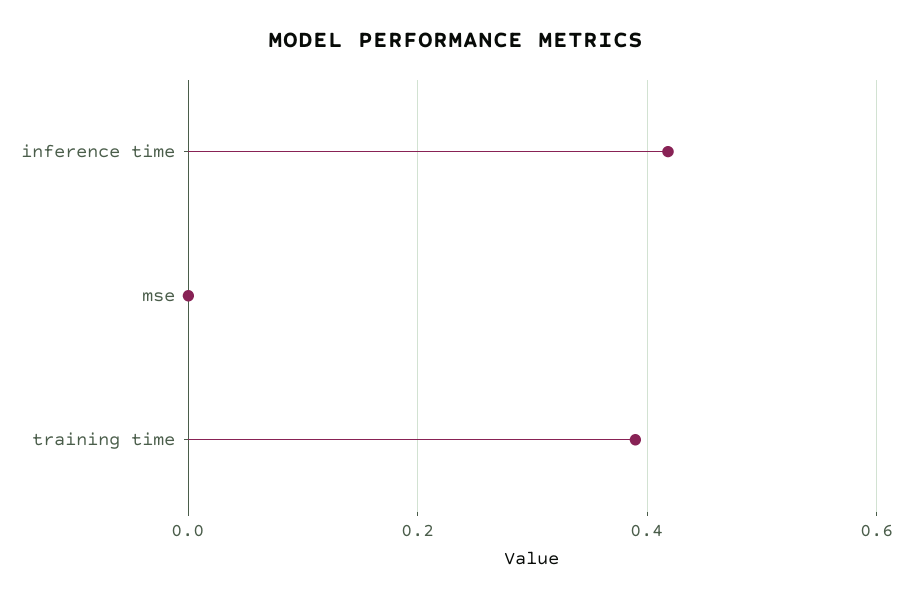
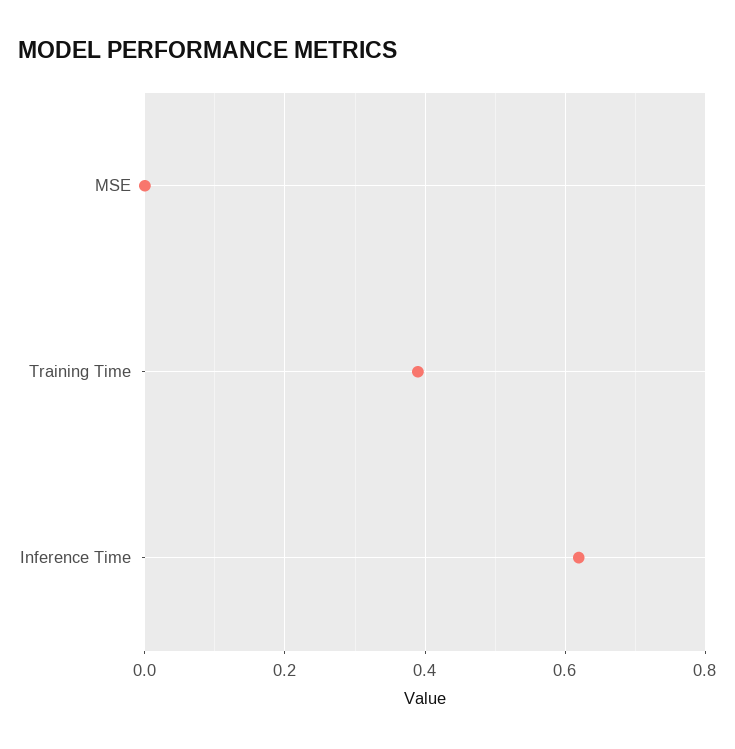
inference time: 0.42 -> 0.62

